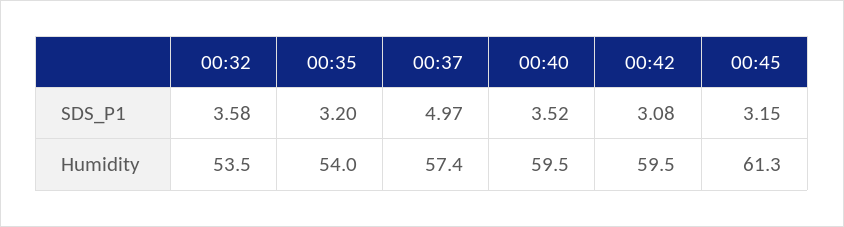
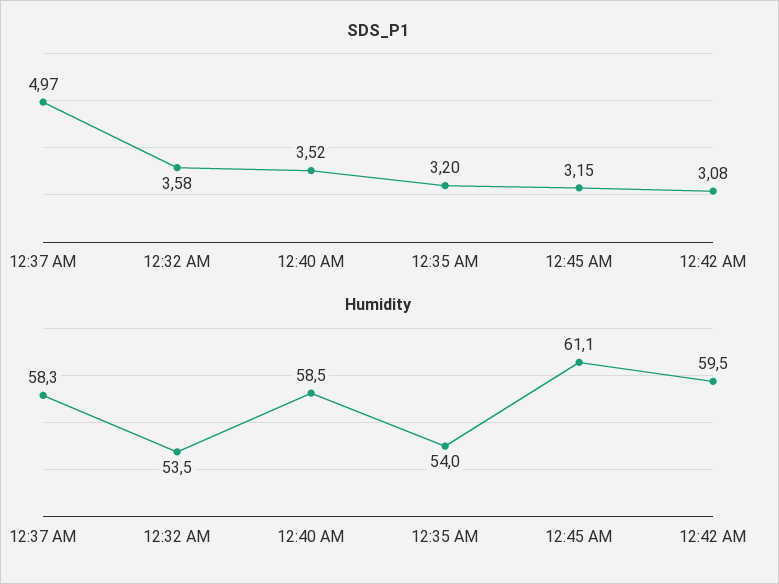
Humidity, 00:37: 57.4 -> 58.3
Humidity, 00:40: 59.5 -> 58.5
Humidity, 00:45: 61.3 -> 61.1

